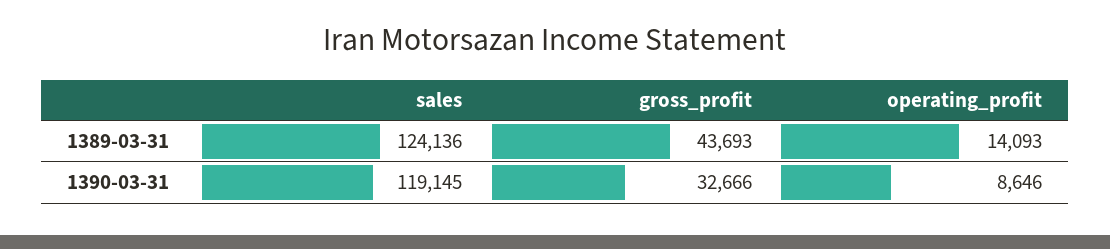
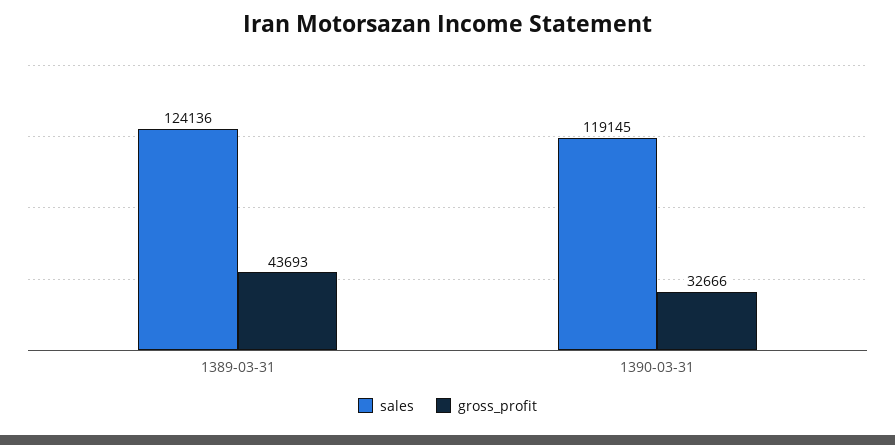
operating_profit, 1389-03-31: 14093 -> none
operating_profit, 1390-03-31: 8646 -> none

